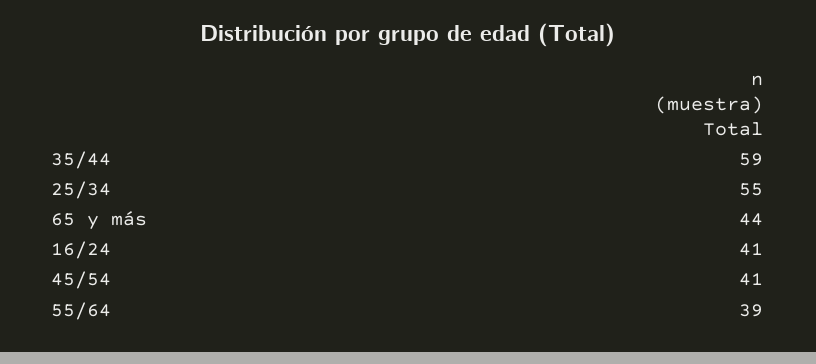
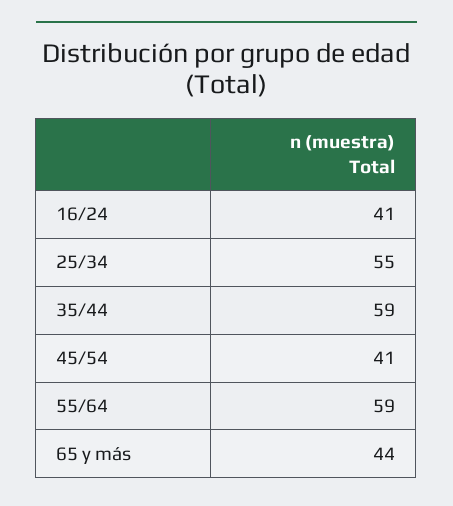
55/64: 39 -> 59

